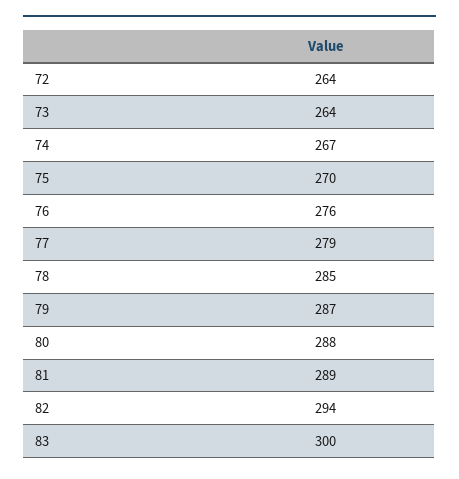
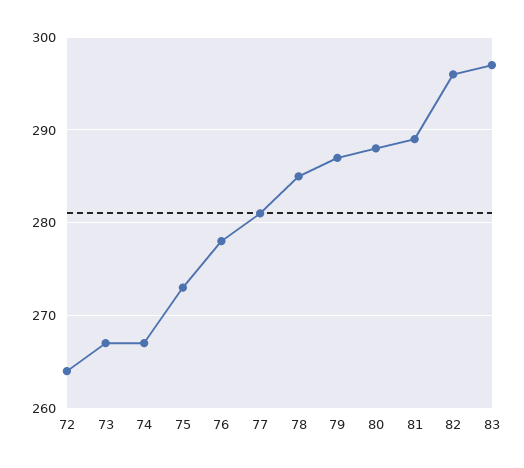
73: 264 -> 267
75: 270 -> 273
76: 276 -> 278
77: 279 -> 281
82: 294 -> 296
83: 300 -> 297

